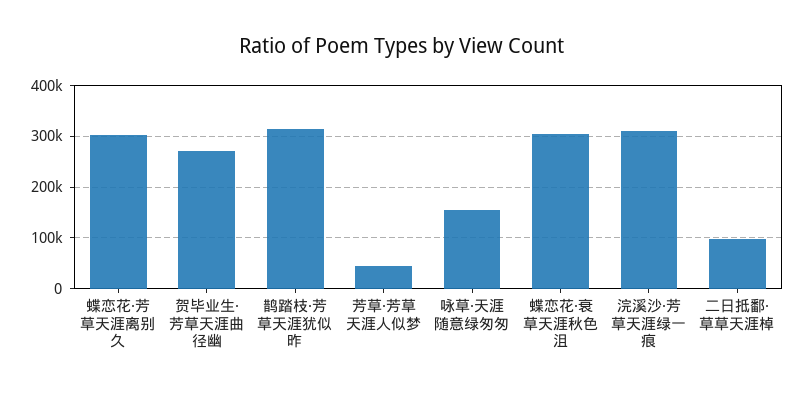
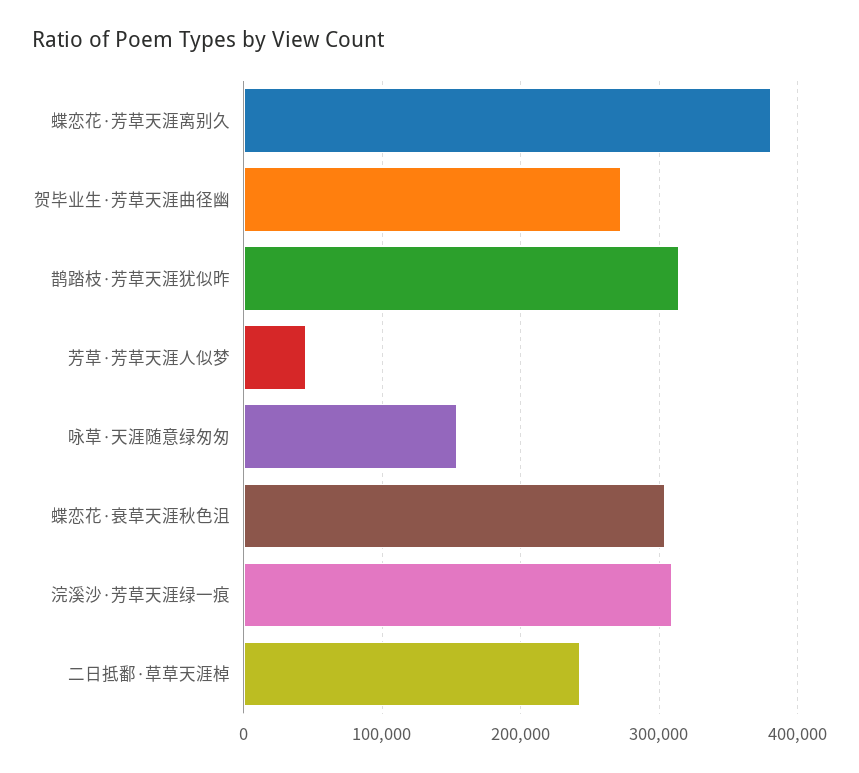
蝶恋花·芳草天涯离别久: 300000 -> 380000
二日抵鄱·草草天涯棹: 100000 -> 240000

